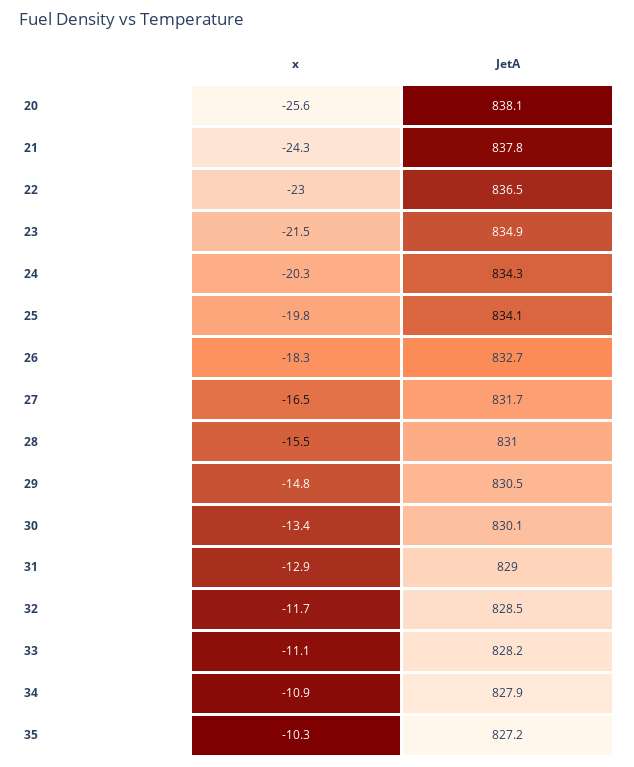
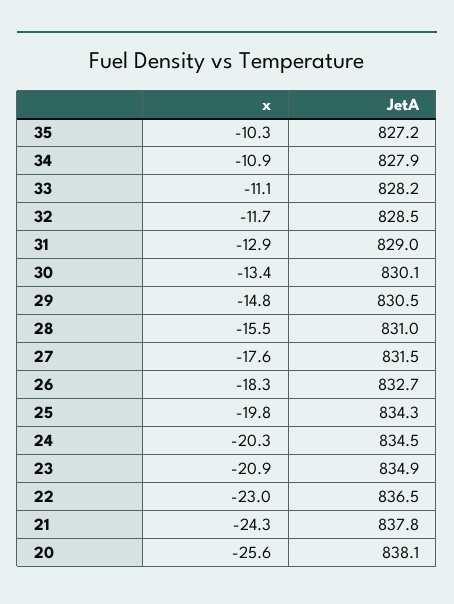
x, 23: -21.5 -> -20.9
JetA, 24: 834.3 -> 834.5
JetA, 25: 834.1 -> 834.3
x, 27: -16.5 -> -17.6
JetA, 27: 831.7 -> 831.5

